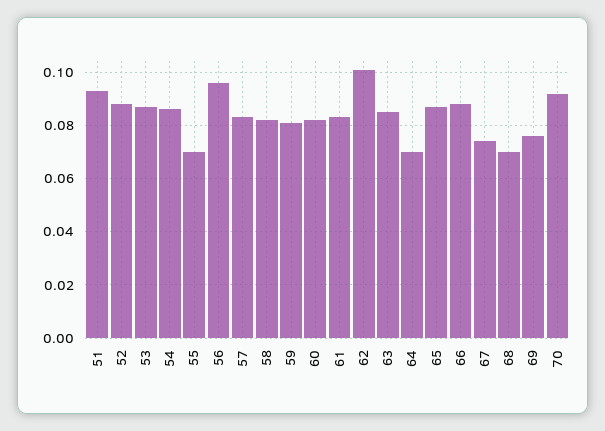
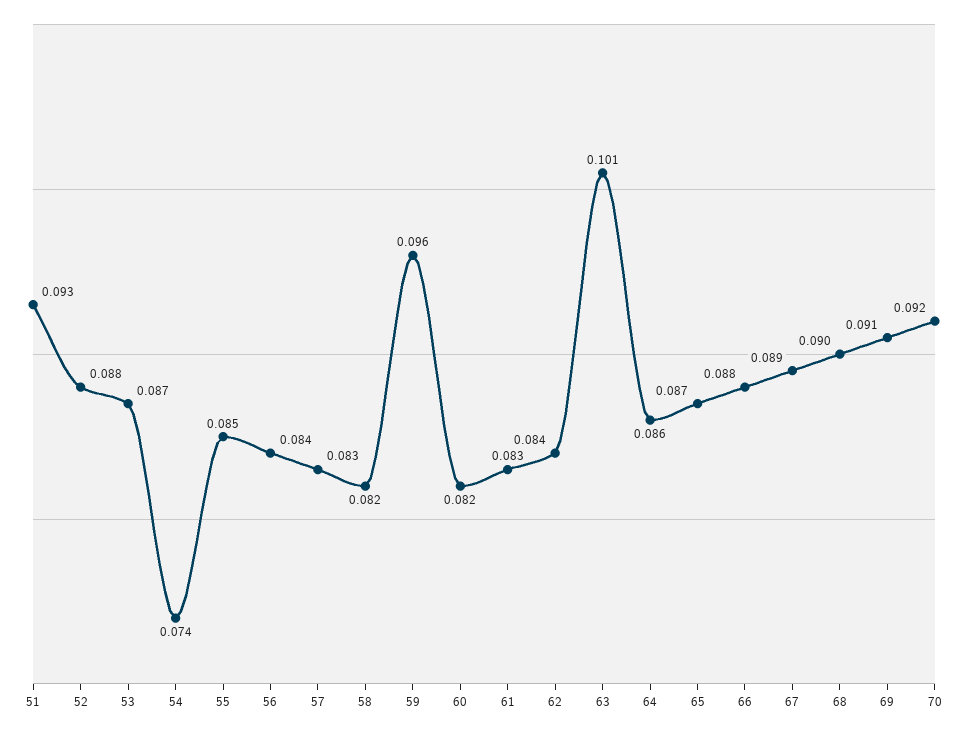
54: 0.085 -> 0.074
55: 0.07 -> 0.085
56: 0.095 -> 0.084
59: 0.08 -> 0.096
62: 0.1 -> 0.084
63: 0.085 -> 0.101
64: 0.07 -> 0.086
67: 0.075 -> 0.089
68: 0.07 -> 0.09
69: 0.075 -> 0.091

